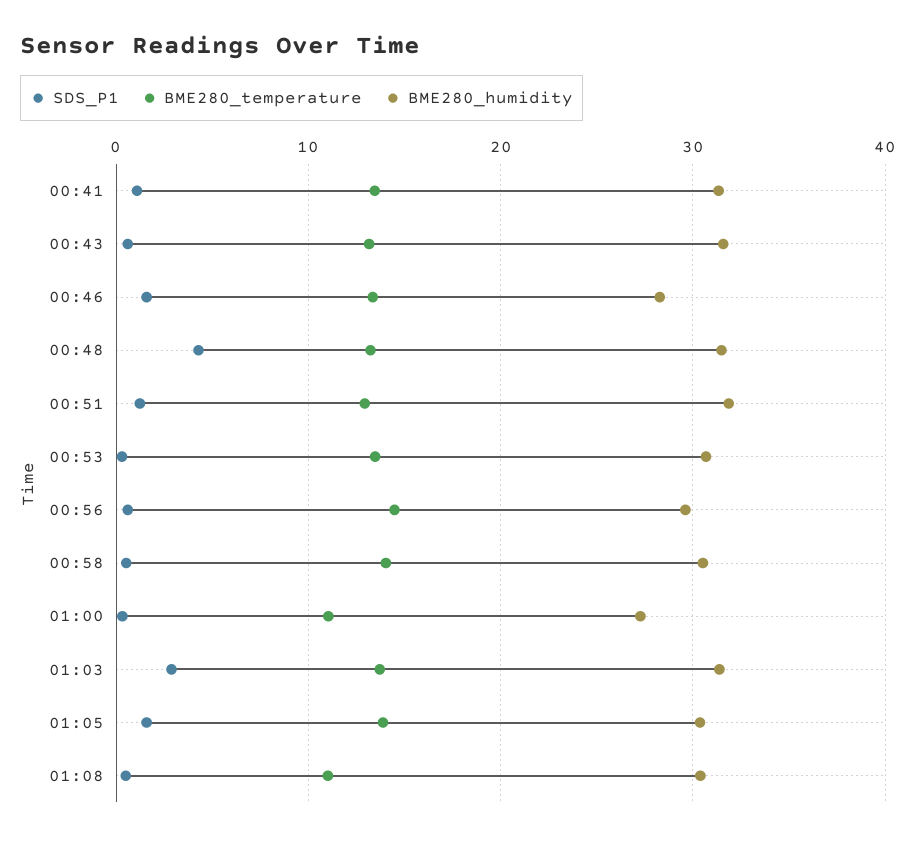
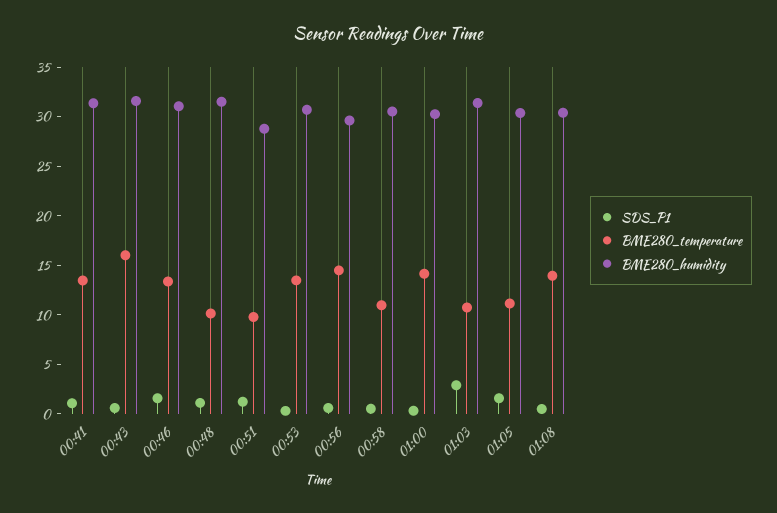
BME280_temperature, 00:43: 13 -> 16
BME280_humidity, 00:46: 28 -> 31
SDS_P1, 00:48: 4 -> 1
BME280_temperature, 00:48: 13 -> 10
BME280_temperature, 00:51: 13 -> 10
BME280_humidity, 00:51: 32 -> 29
BME280_temperature, 00:58: 14 -> 11
BME280_temperature, 01:00: 11 -> 14
BME280_humidity, 01:00: 27 -> 30
BME280_temperature, 01:03: 14 -> 11
BME280_temperature, 01:05: 14 -> 11
BME280_temperature, 01:08: 11 -> 14

